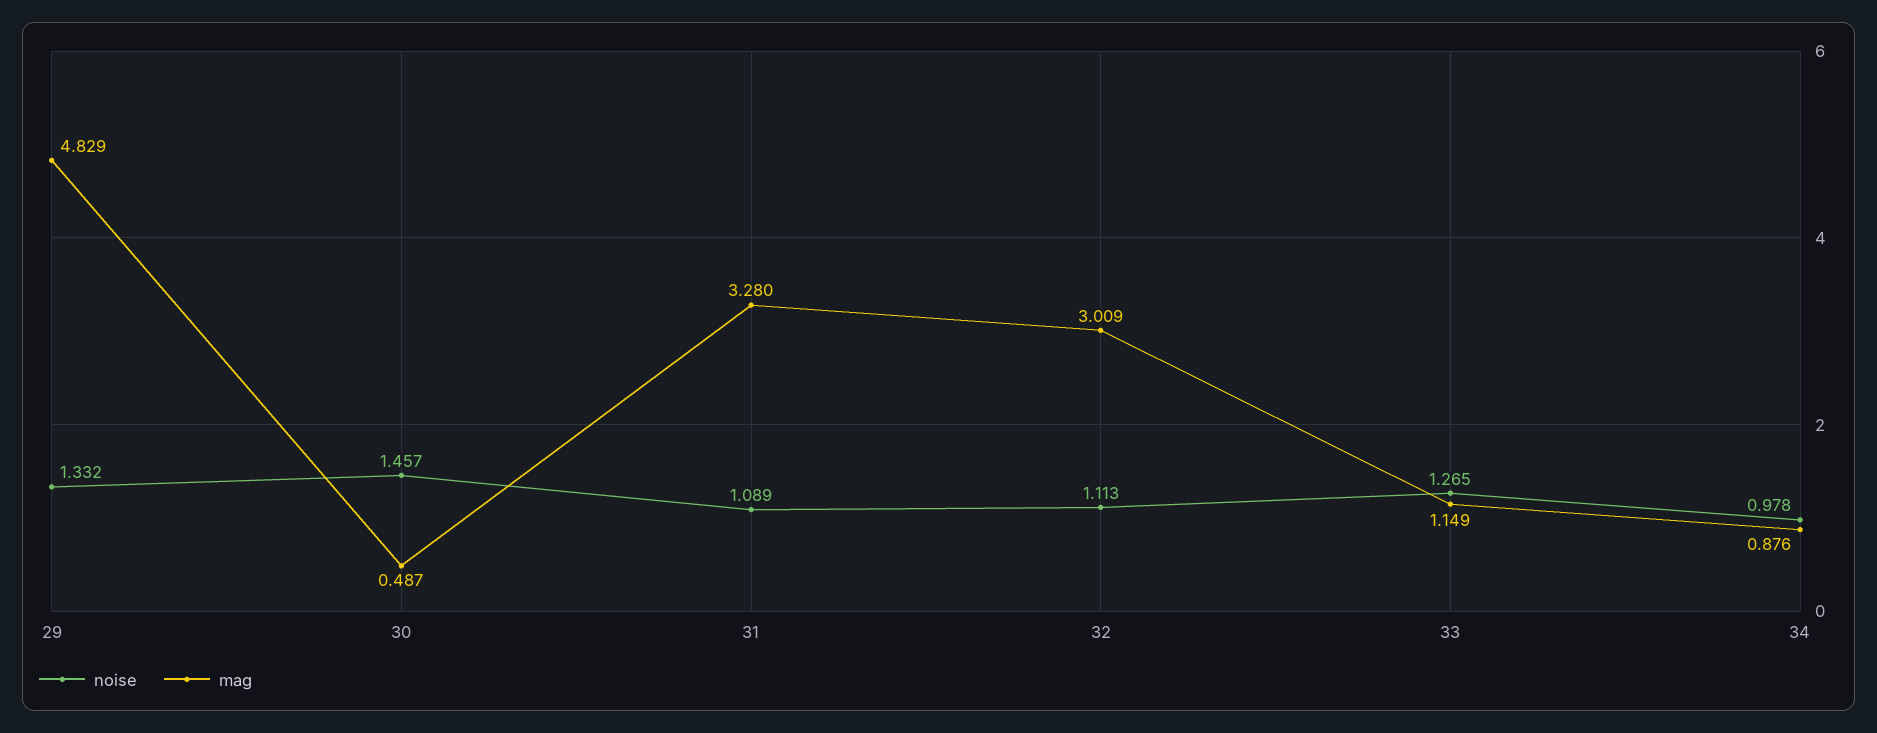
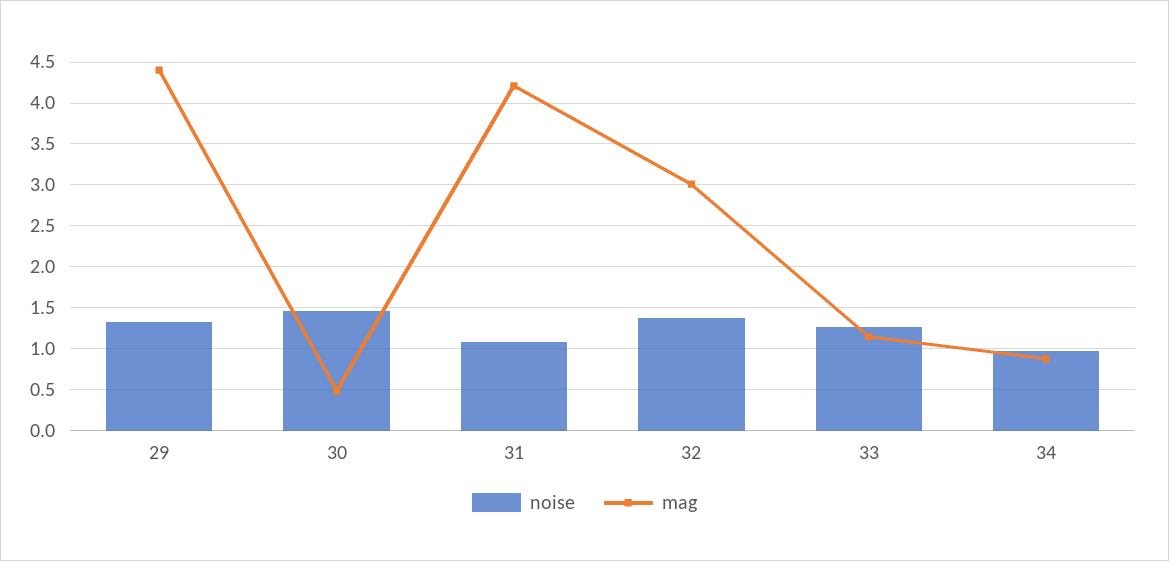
mag, 29: 4.829 -> 4.4
mag, 31: 3.28 -> 4.2
noise, 32: 1.113 -> 1.4

